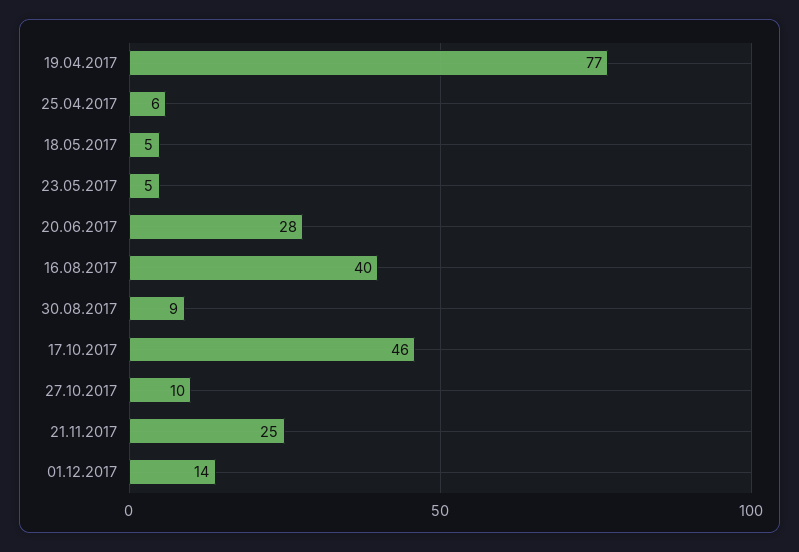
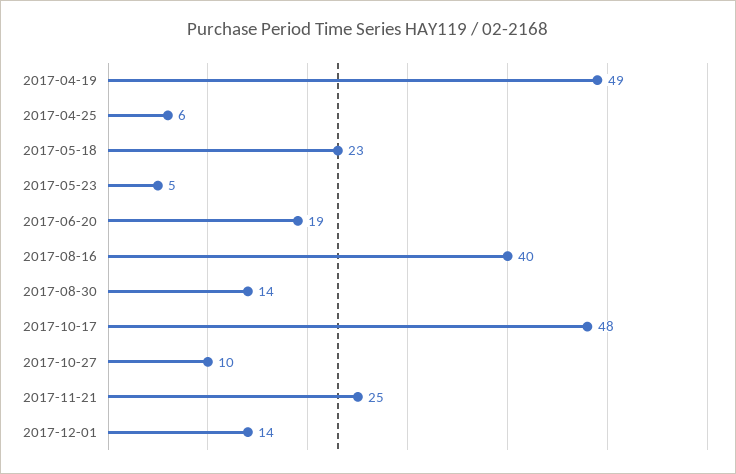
19.04.2017: 77 -> 49
18.05.2017: 5 -> 23
20.06.2017: 28 -> 19
30.08.2017: 9 -> 14
17.10.2017: 46 -> 48

